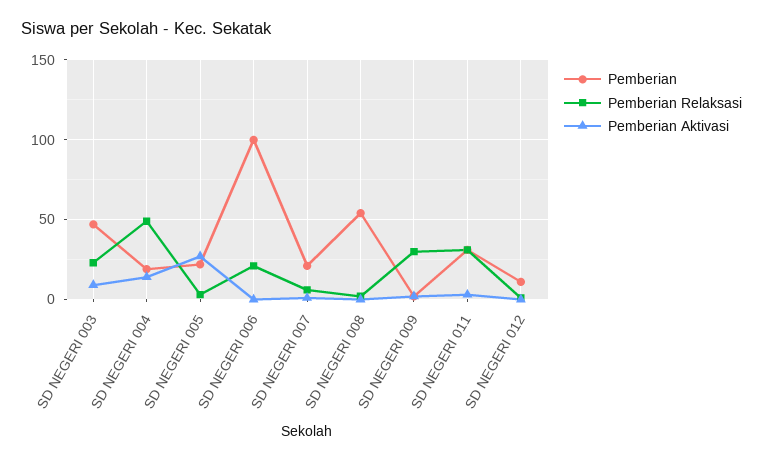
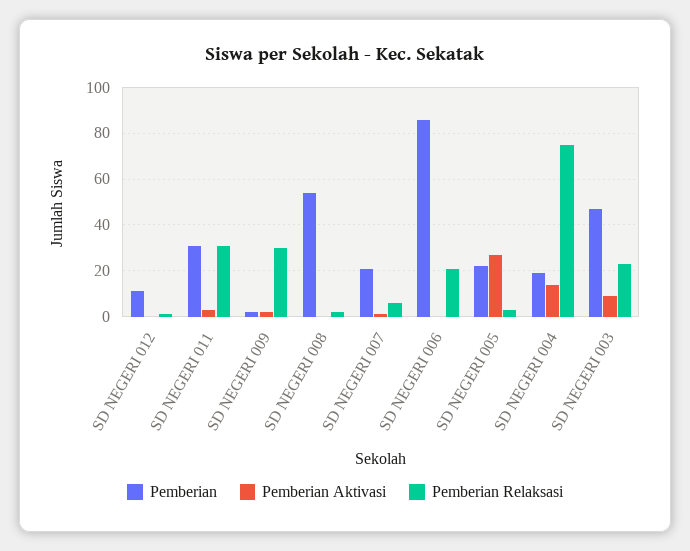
Pemberian Relaksasi, SD NEGERI 004: 50 -> 75
Pemberian, SD NEGERI 006: 100 -> 85

